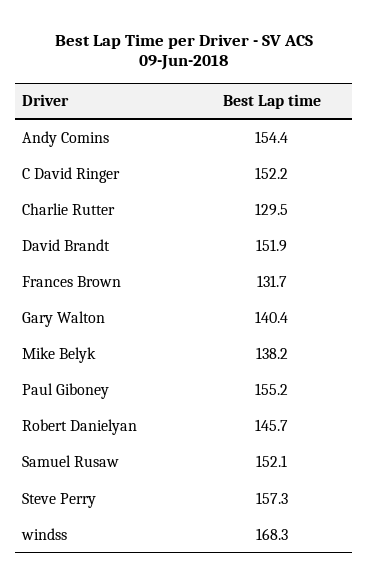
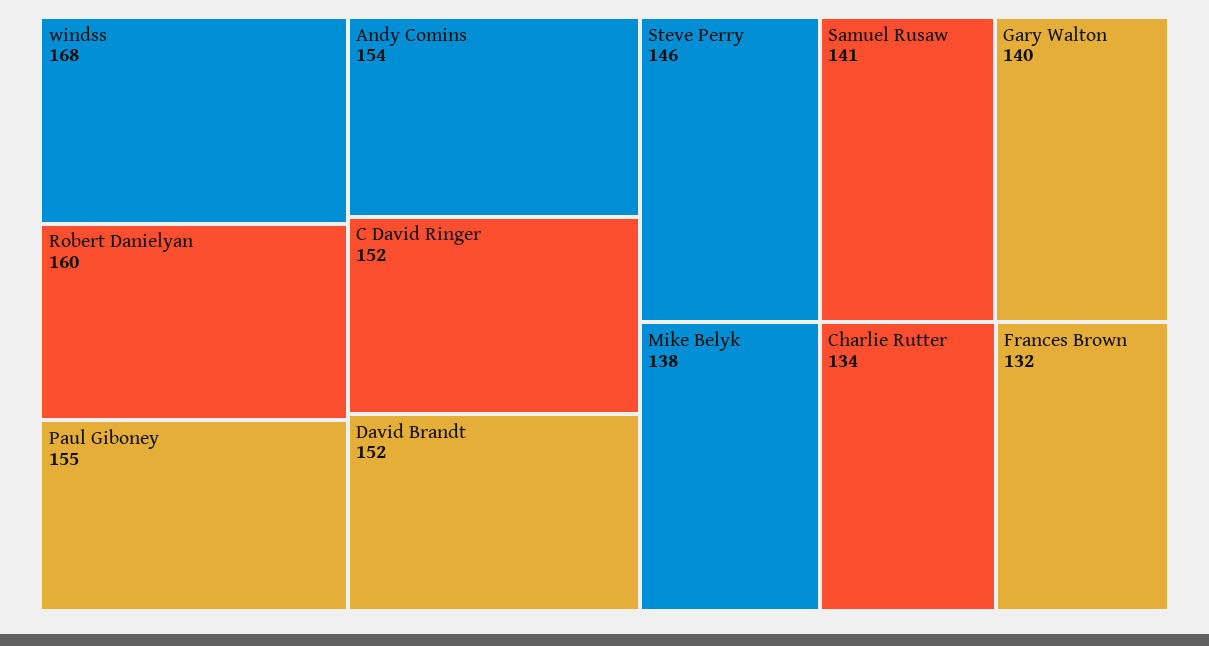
Charlie Rutter: 129.5 -> 134
Robert Danielyan: 145.7 -> 160
Samuel Rusaw: 152.1 -> 141
Steve Perry: 157.3 -> 146

